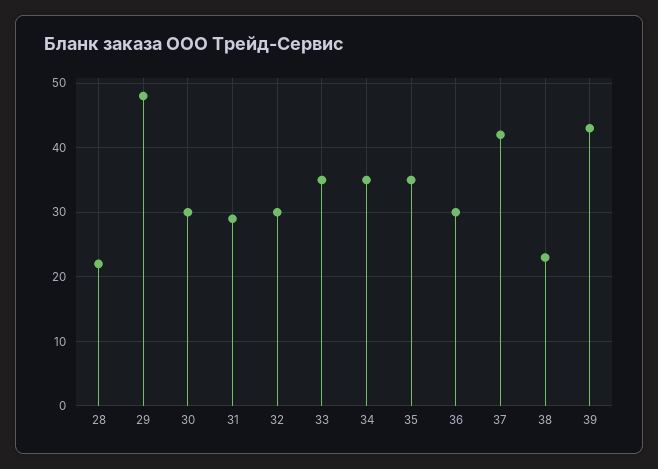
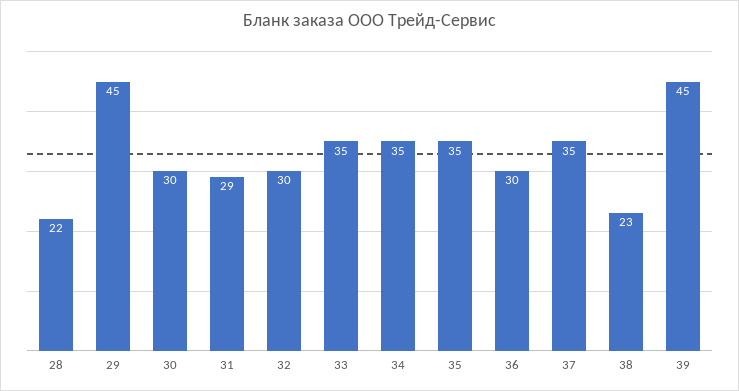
29: 48 -> 45
37: 42 -> 35
39: 43 -> 45

